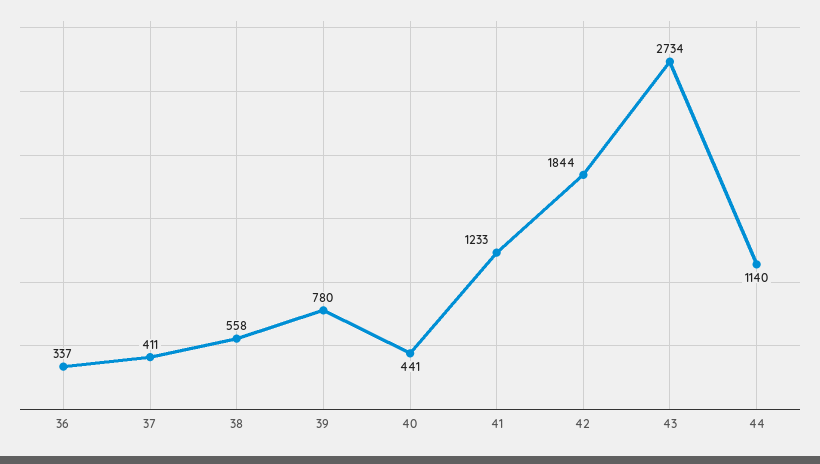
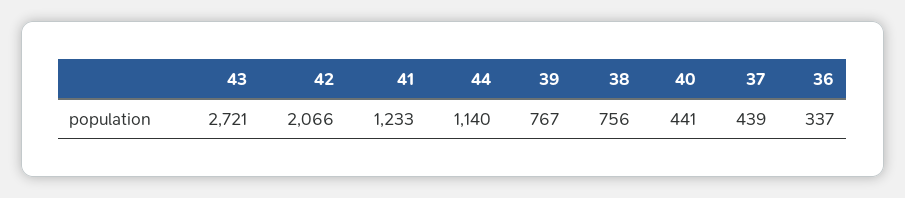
37: 411 -> 439
38: 558 -> 756
39: 780 -> 767
42: 1844 -> 2066
43: 2734 -> 2721

